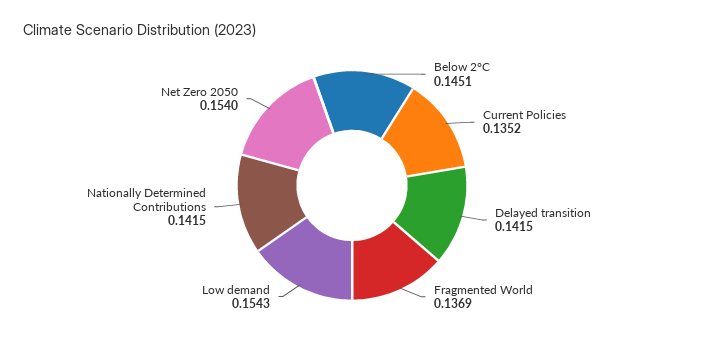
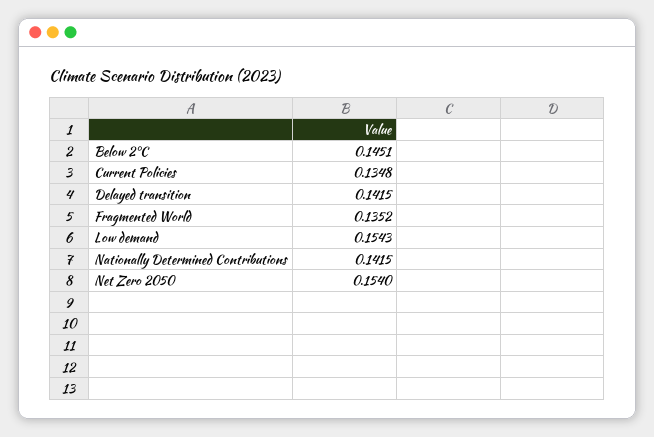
Current Policies: 0.1352 -> 0.1348
Fragmented World: 0.1369 -> 0.1352

